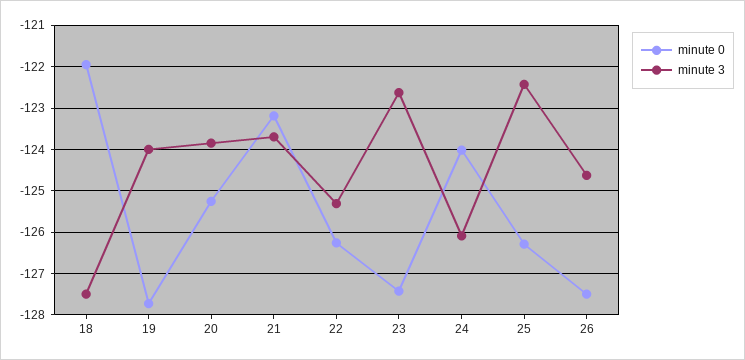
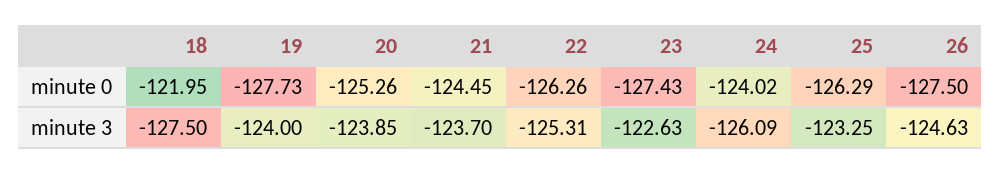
minute 0, 21: -123.2 -> -124.45
minute 3, 25: -122.4 -> -123.25

